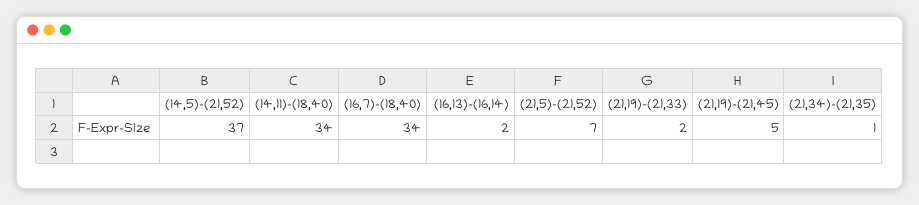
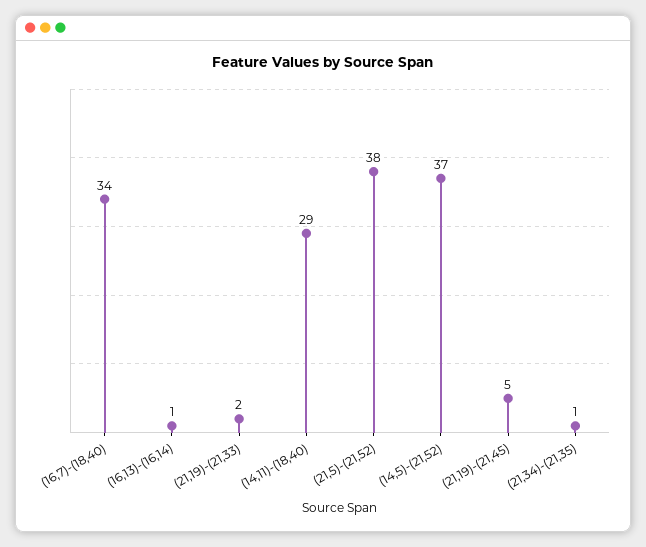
(14,11)-(18,40): 34 -> 29
(16,13)-(16,14): 2 -> 1
(21,5)-(21,52): 7 -> 38

